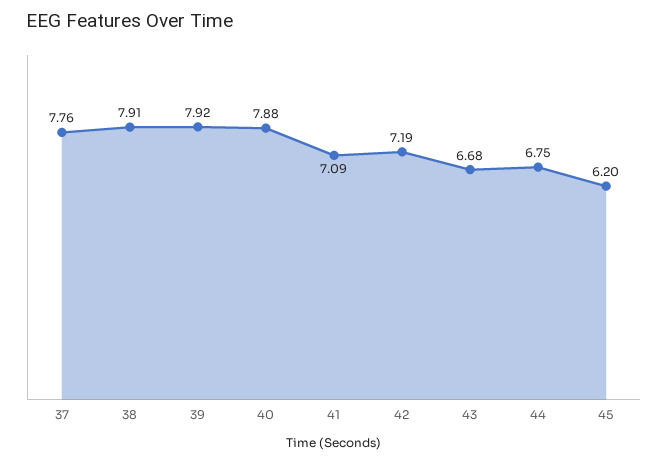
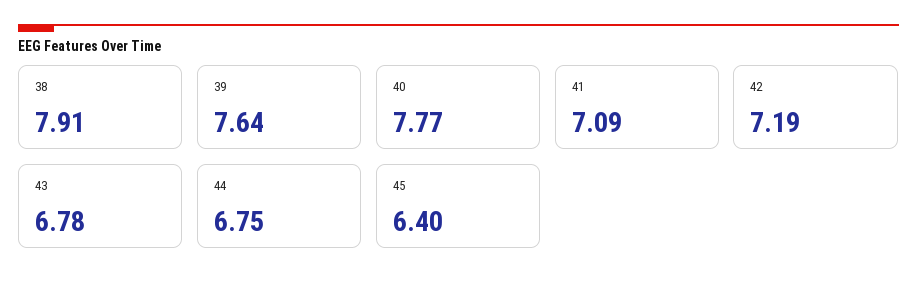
37: 7.76 -> none
39: 7.92 -> 7.64
40: 7.88 -> 7.77
43: 6.68 -> 6.78
45: 6.2 -> 6.4

